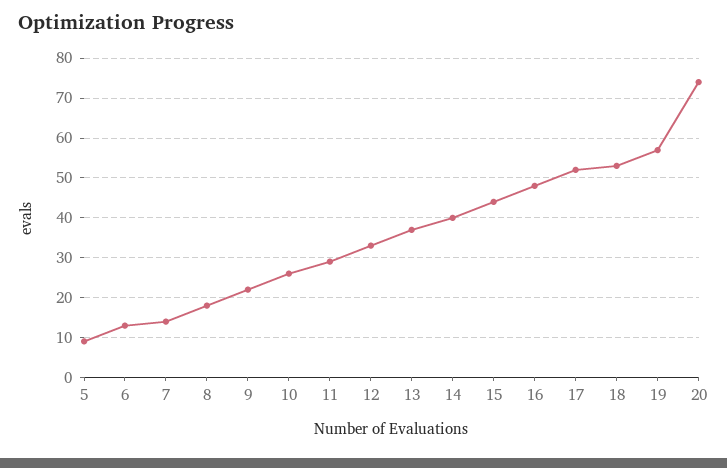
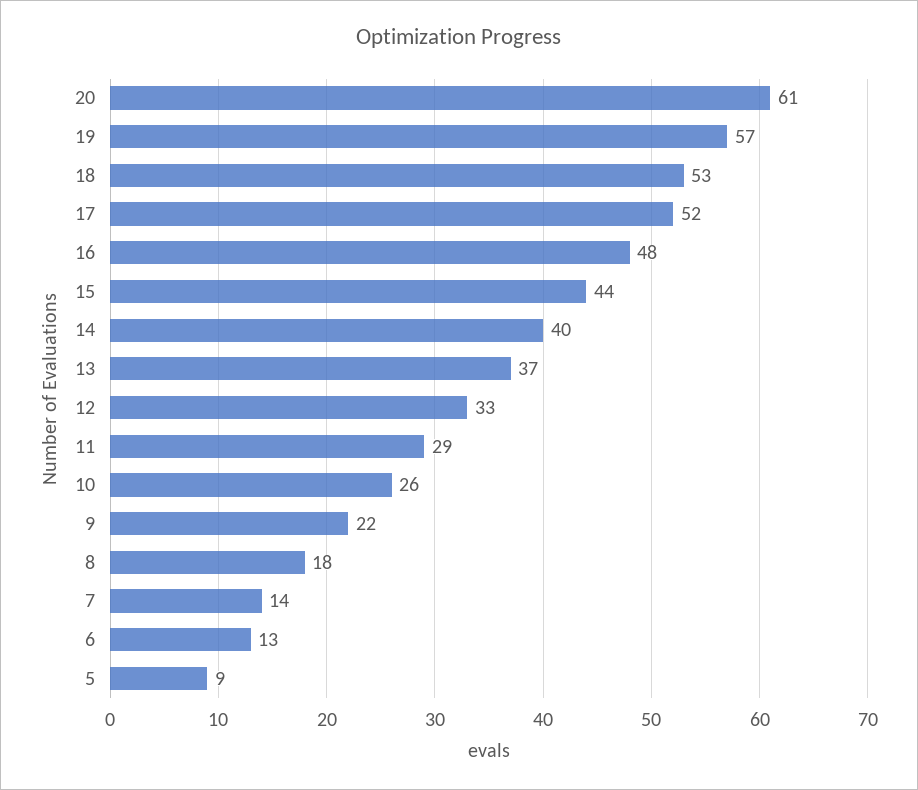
20: 75 -> 61

